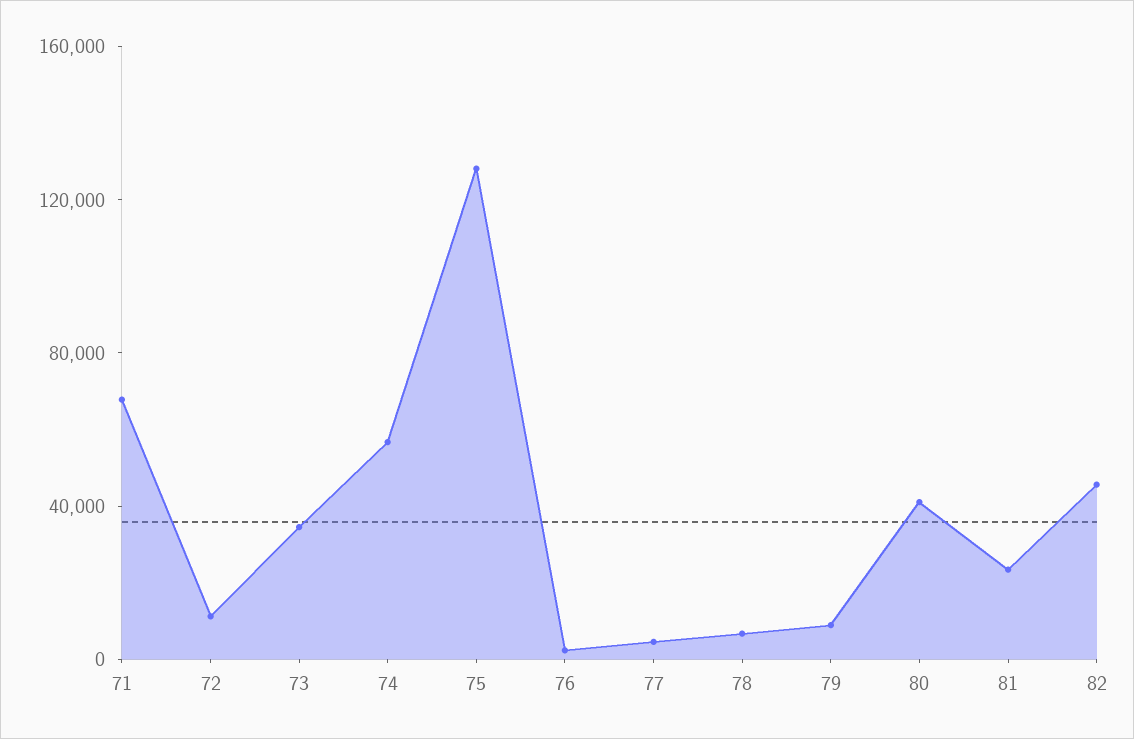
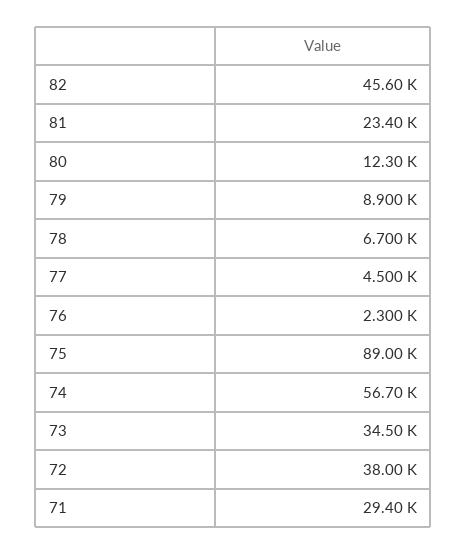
71: 70000 -> 29400
72: 10000 -> 38000
75: 130000 -> 89000
80: 40000 -> 12300

